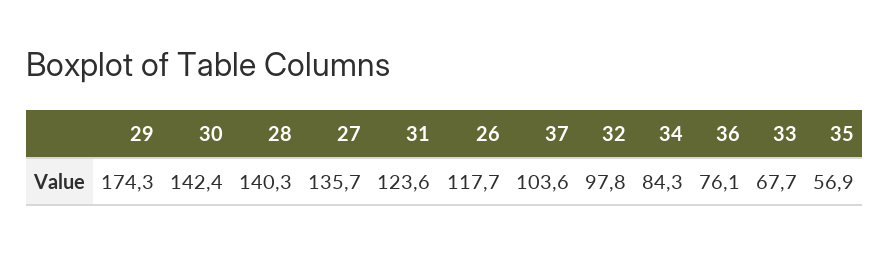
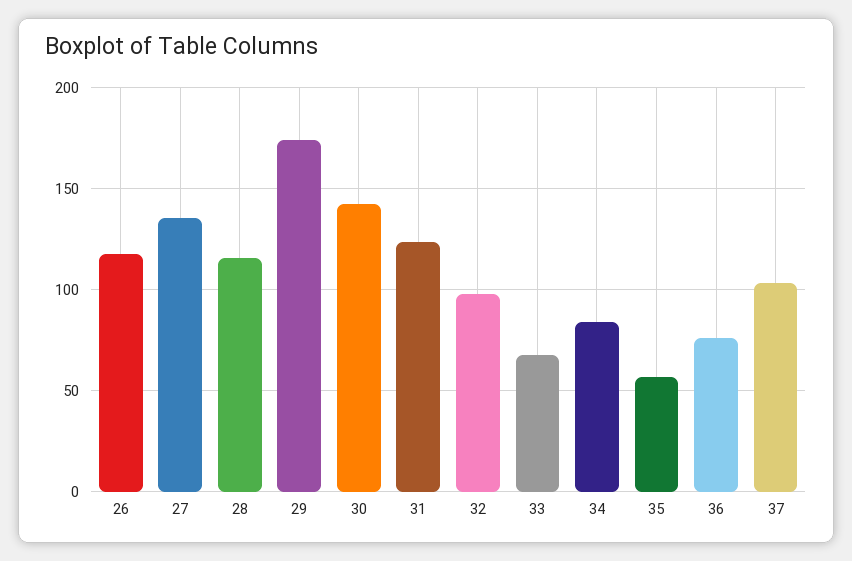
28: 140.3 -> 115

